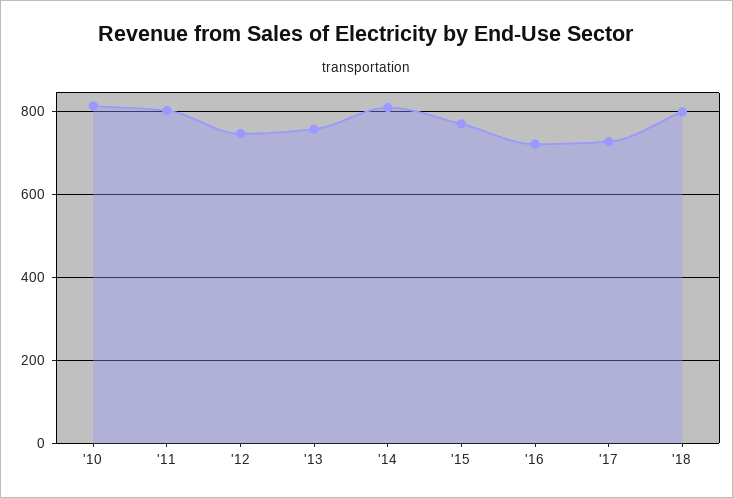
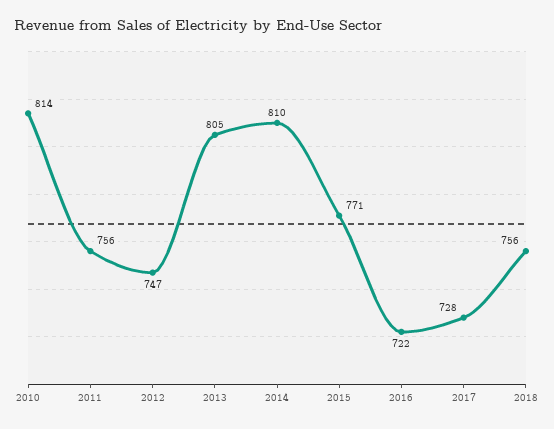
'11: 800 -> 756
'13: 760 -> 805
'18: 800 -> 756

